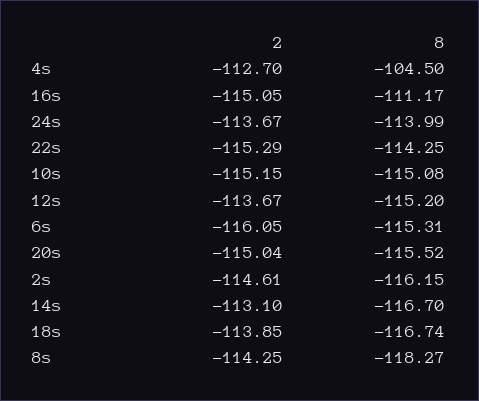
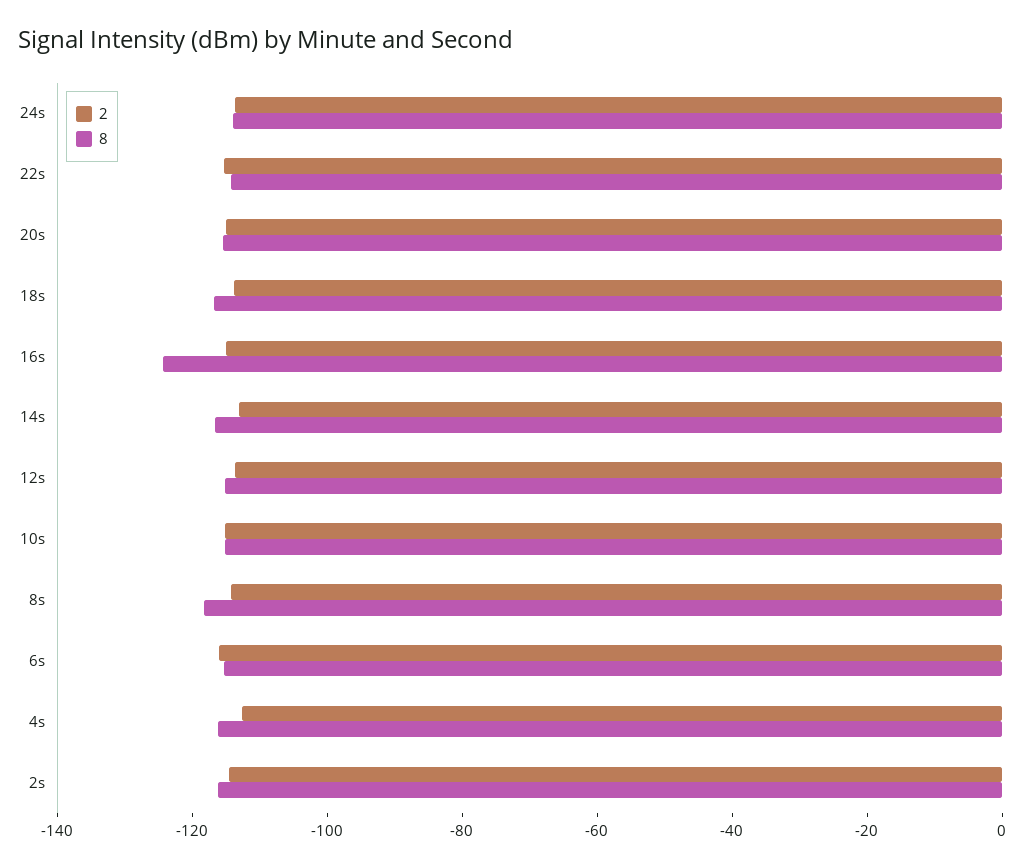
8, 4s: -104.5 -> -115
8, 16s: -111.17 -> -125

